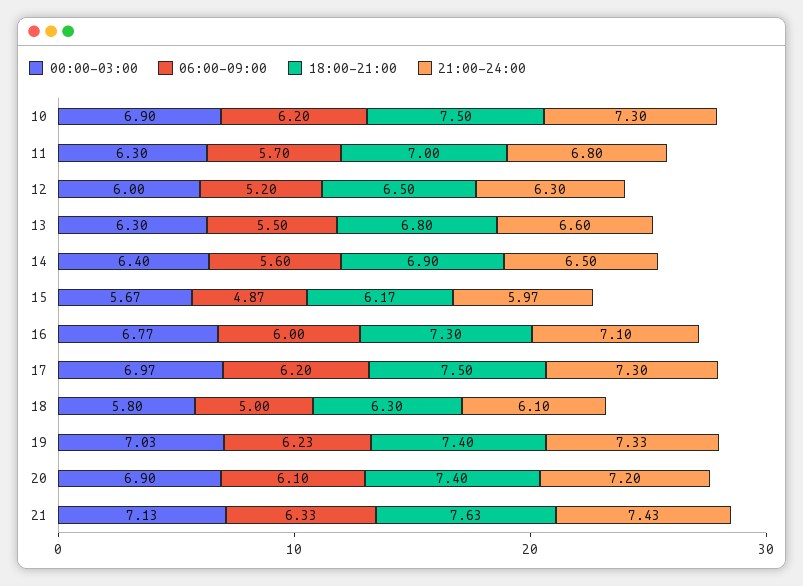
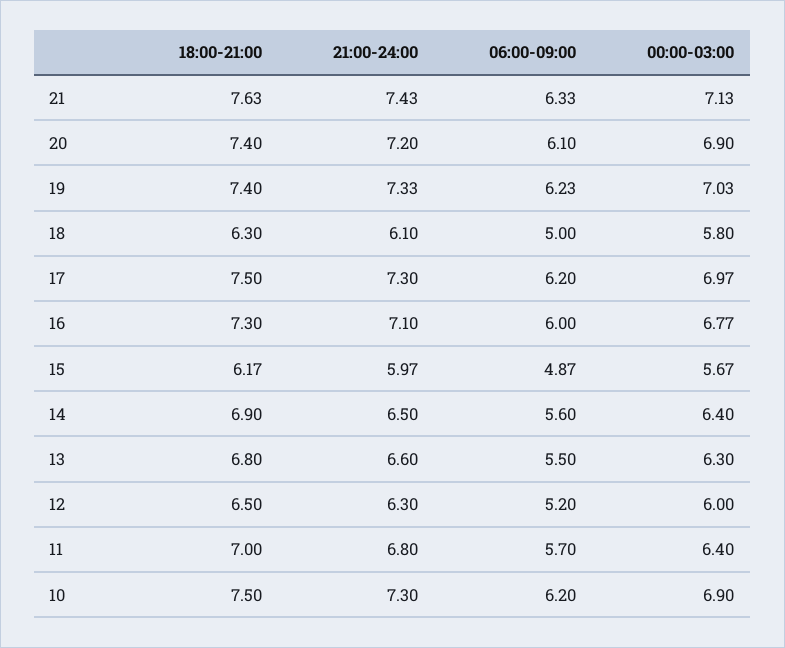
00:00-03:00, 11: 6.3 -> 6.4

